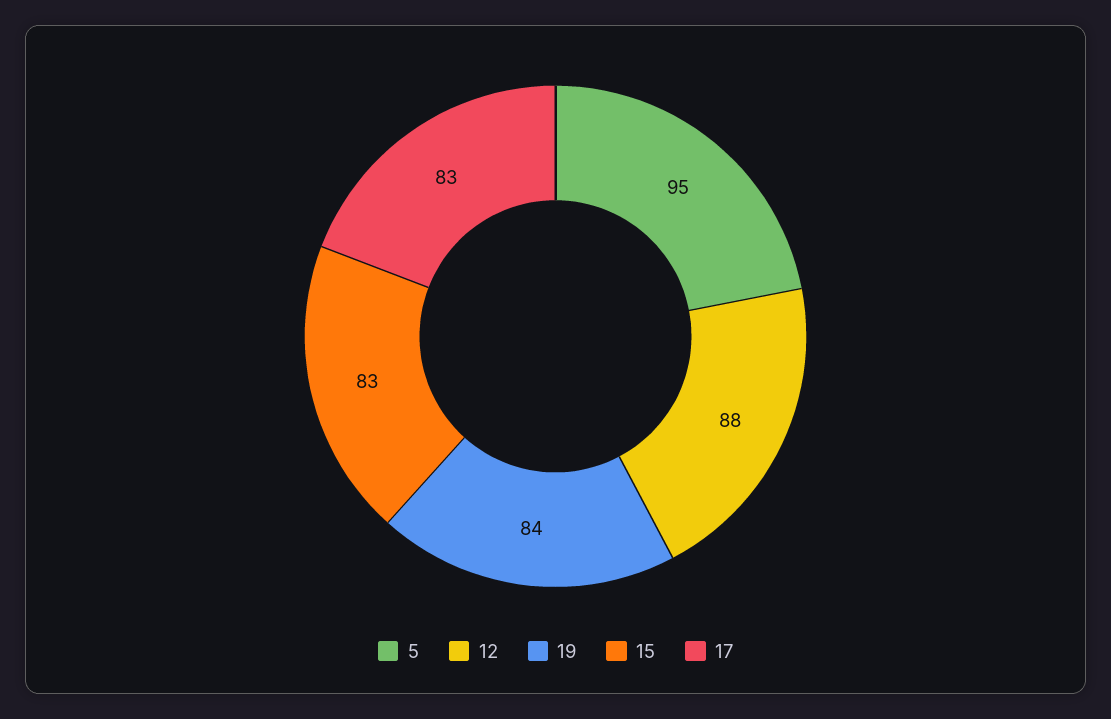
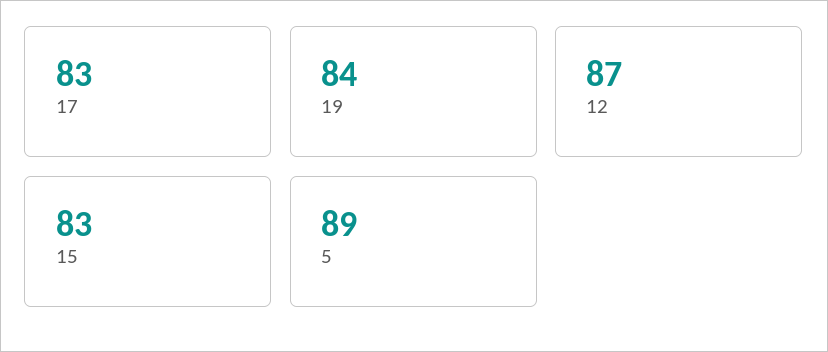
5: 95 -> 89
12: 88 -> 87

